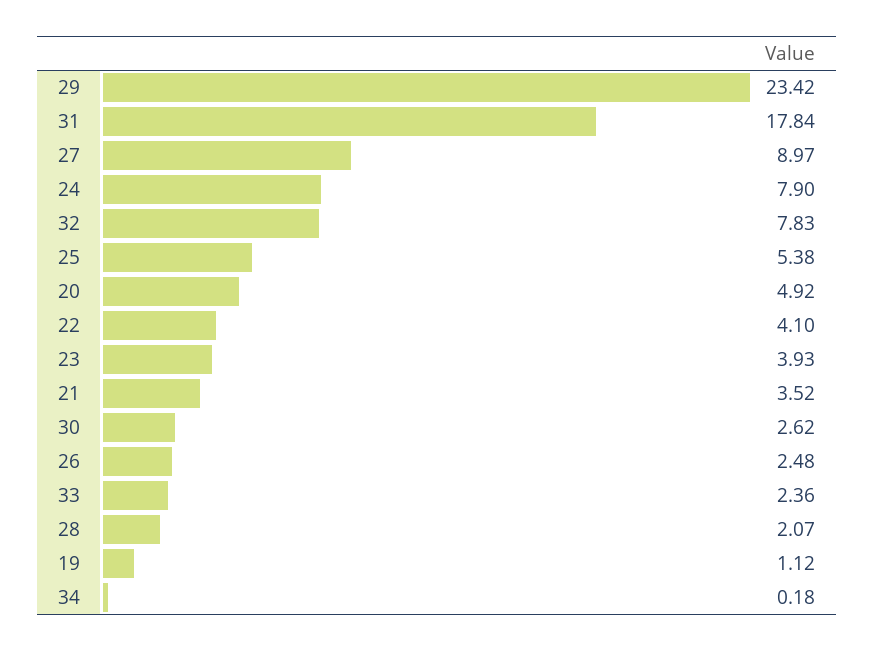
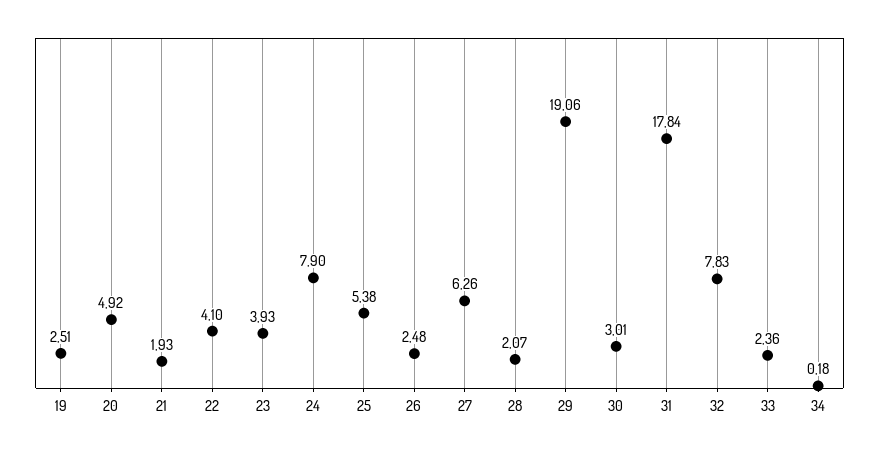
29: 23.42 -> 19.06
27: 8.97 -> 6.26
21: 3.52 -> 1.93
30: 2.62 -> 3.01
19: 1.12 -> 2.51

